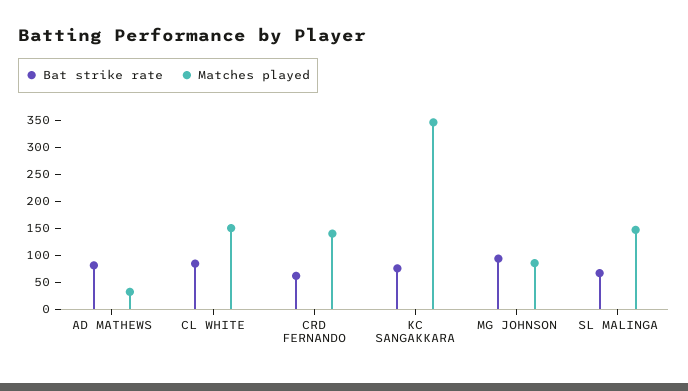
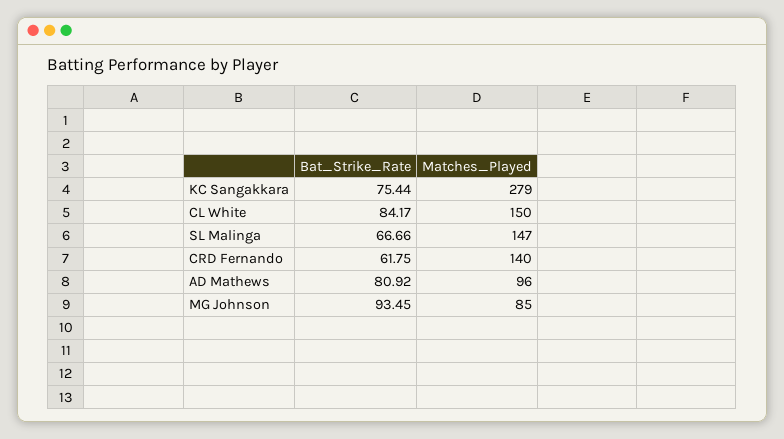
Matches played, AD MATHEWS: 25 -> 96
Matches played, KC SANGAKKARA: 350 -> 279

